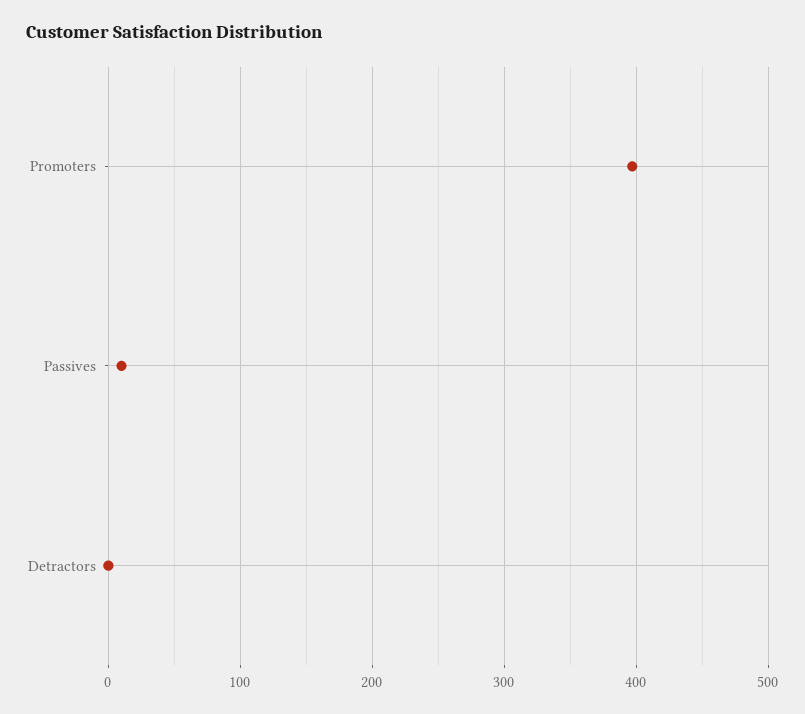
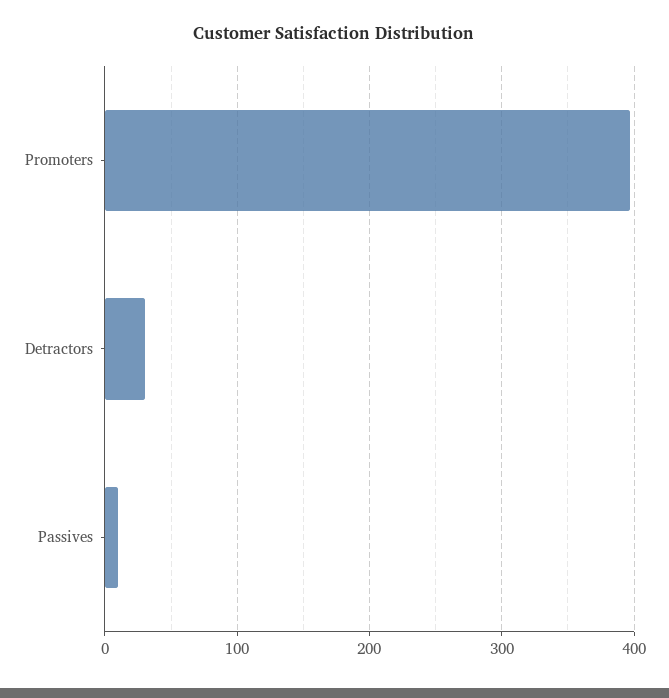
Detractors: 0 -> 30

